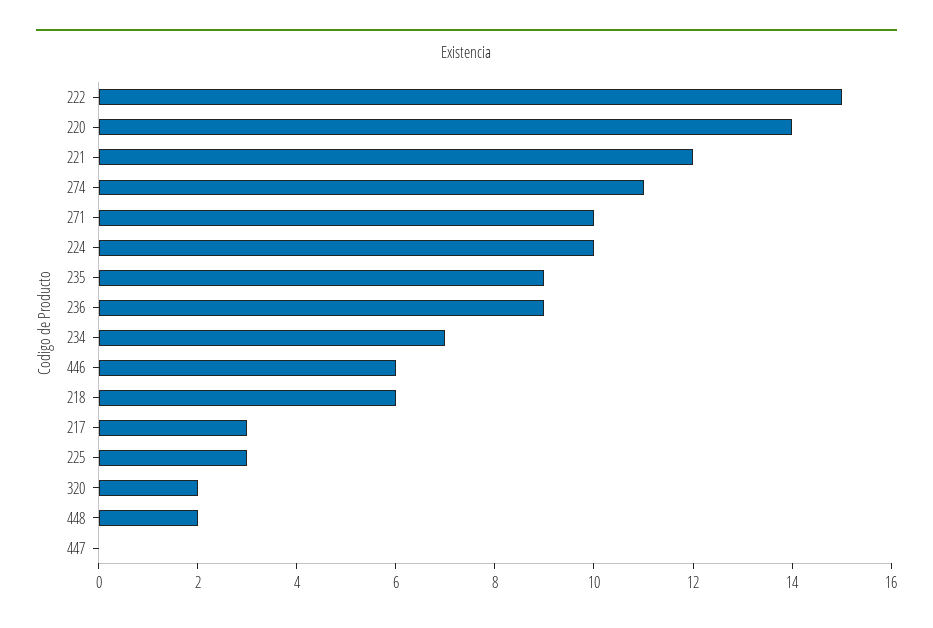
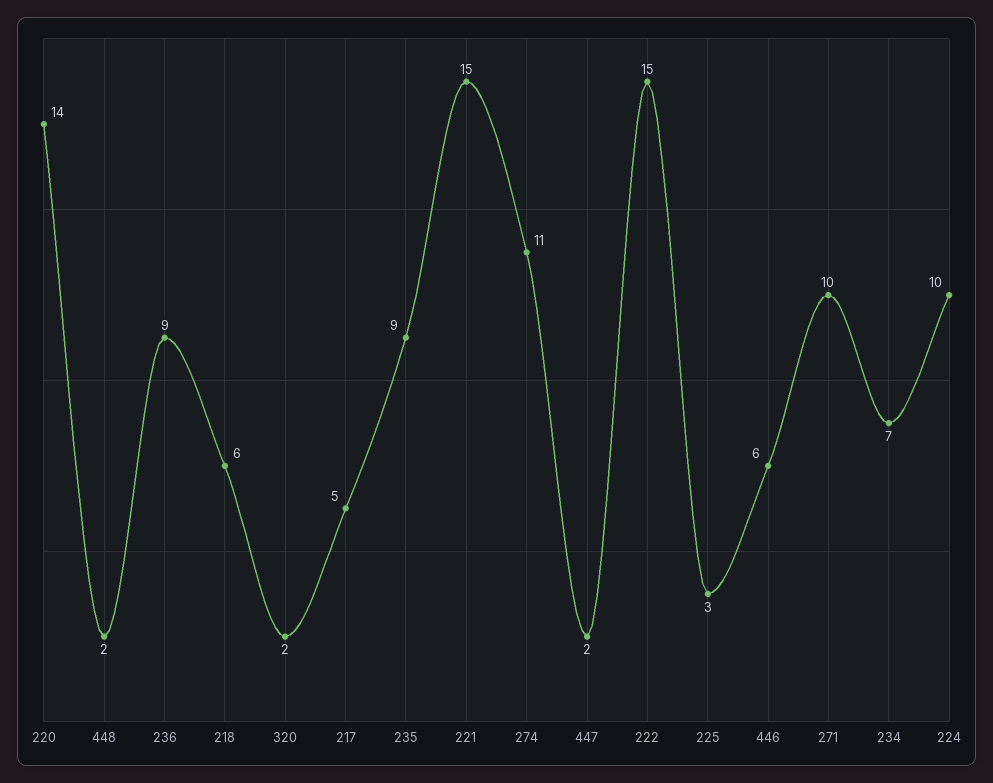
221: 12 -> 15
217: 3 -> 5
447: 0 -> 2

